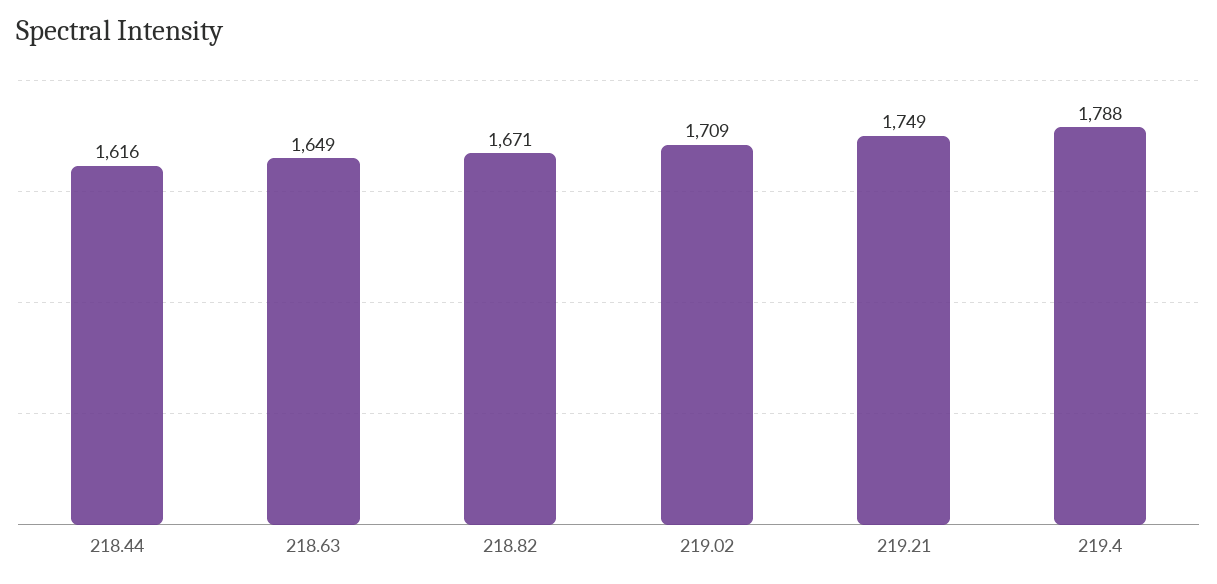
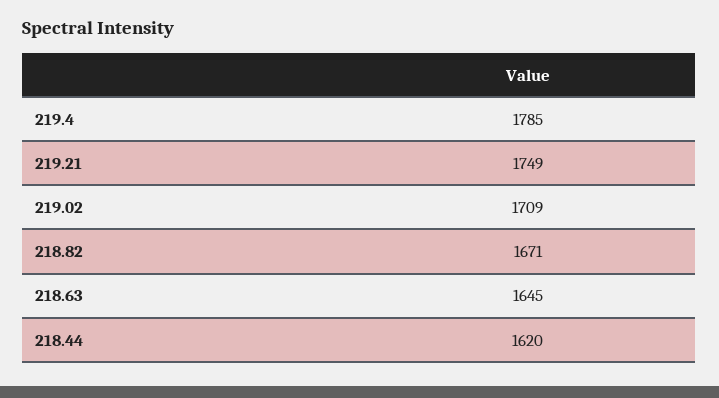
218.44: 1616 -> 1620
218.63: 1649 -> 1645
219.4: 1788 -> 1785

